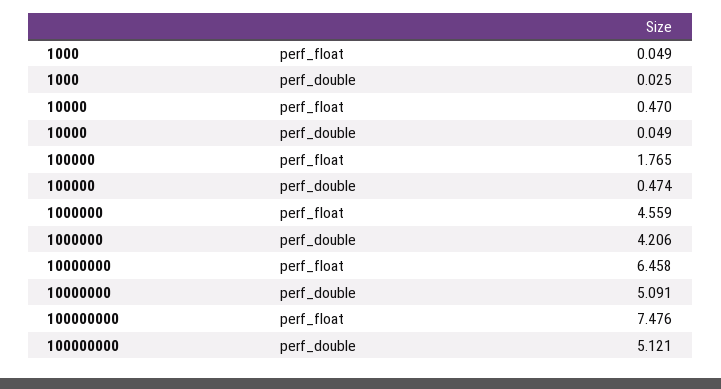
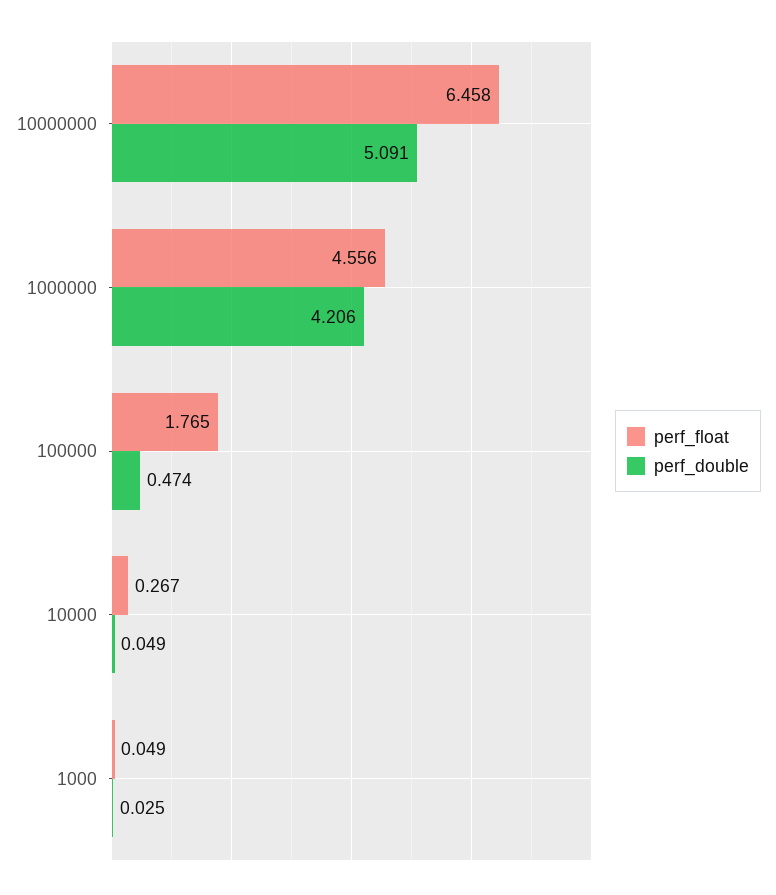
perf_float, 10000: 0.47 -> 0.267
perf_float, 1000000: 4.559 -> 4.556
perf_float, 100000000: 7.476 -> none
perf_double, 100000000: 5.121 -> none

